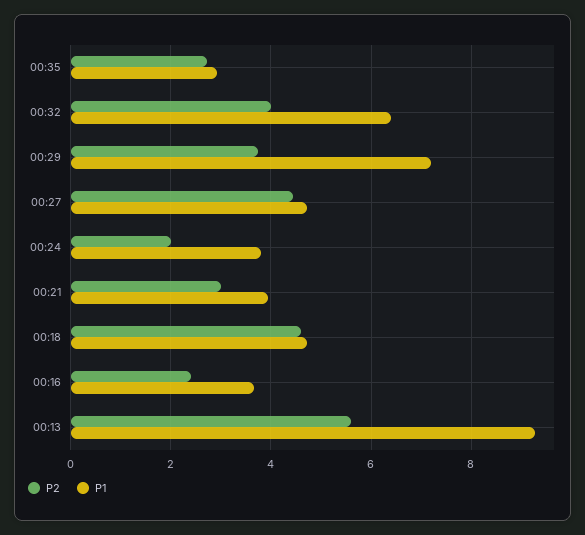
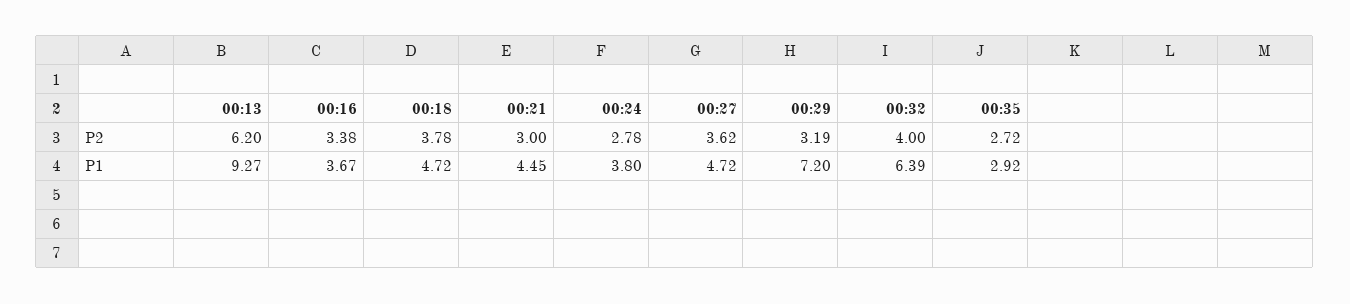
P2, 00:29: 3.8 -> 3.19
P2, 00:27: 4.4 -> 3.62
P2, 00:24: 2 -> 2.78
P1, 00:21: 4 -> 4.45
P2, 00:18: 4.6 -> 3.78
P2, 00:16: 2.4 -> 3.38
P2, 00:13: 5.6 -> 6.2

